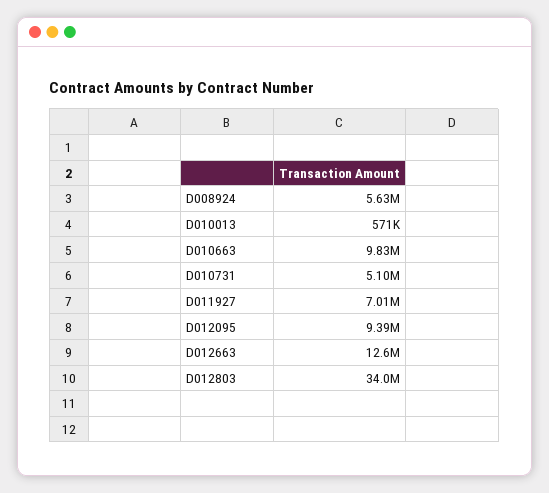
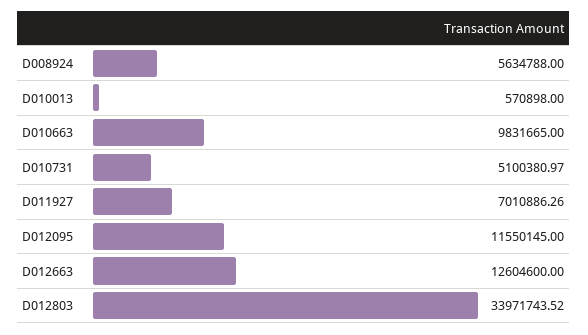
D012095: 9390000 -> 11550145

